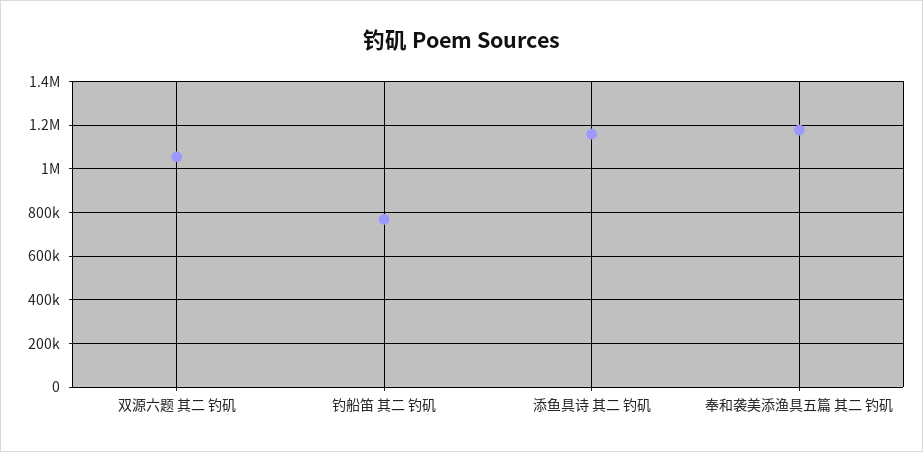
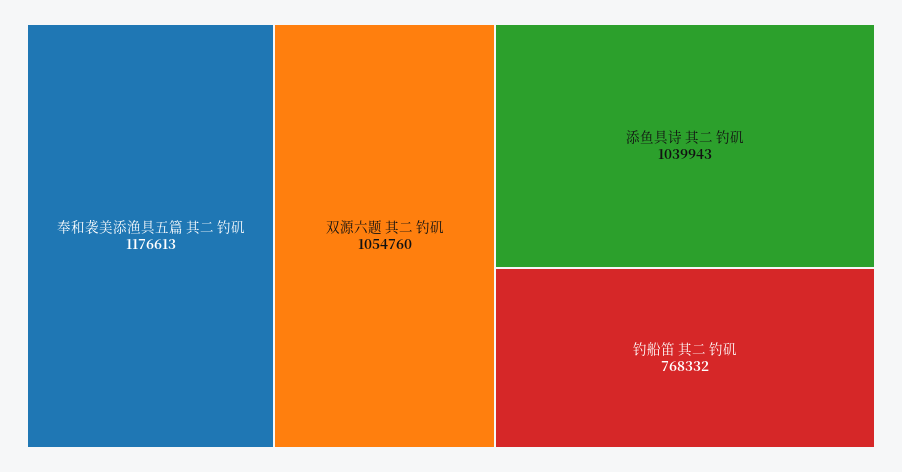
添鱼具诗 其二 钓矶: 1150000 -> 1039943

